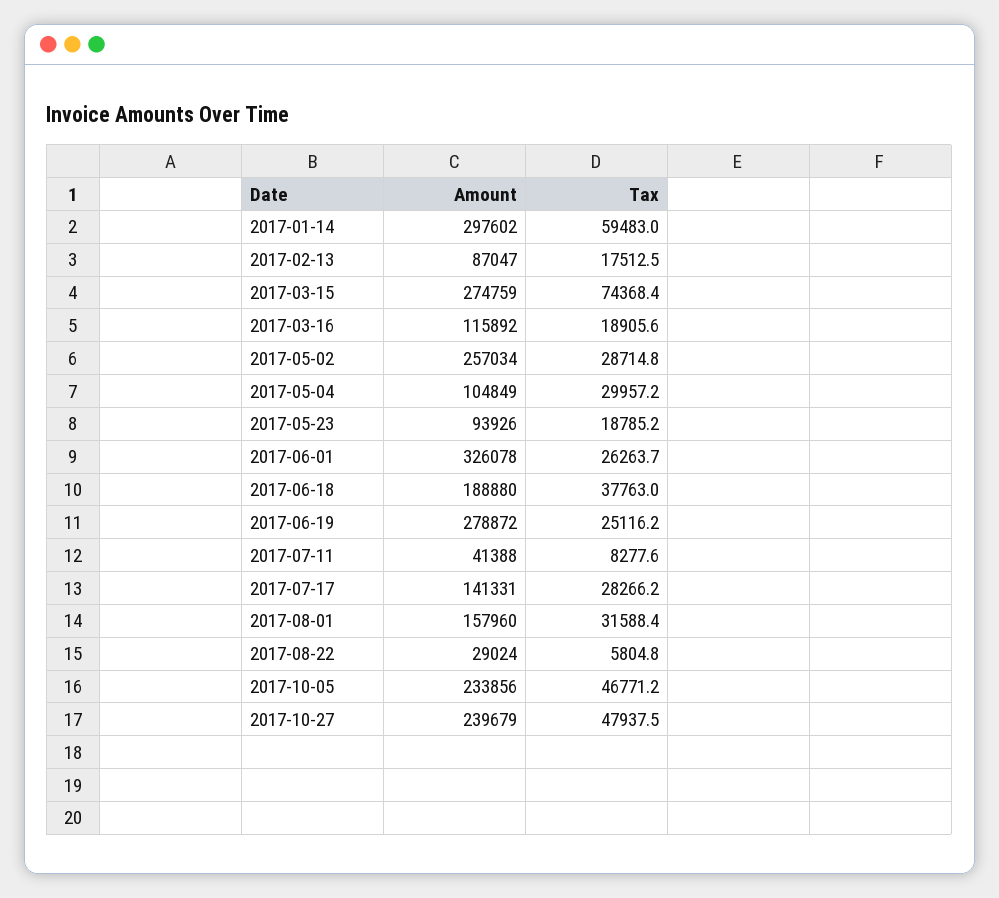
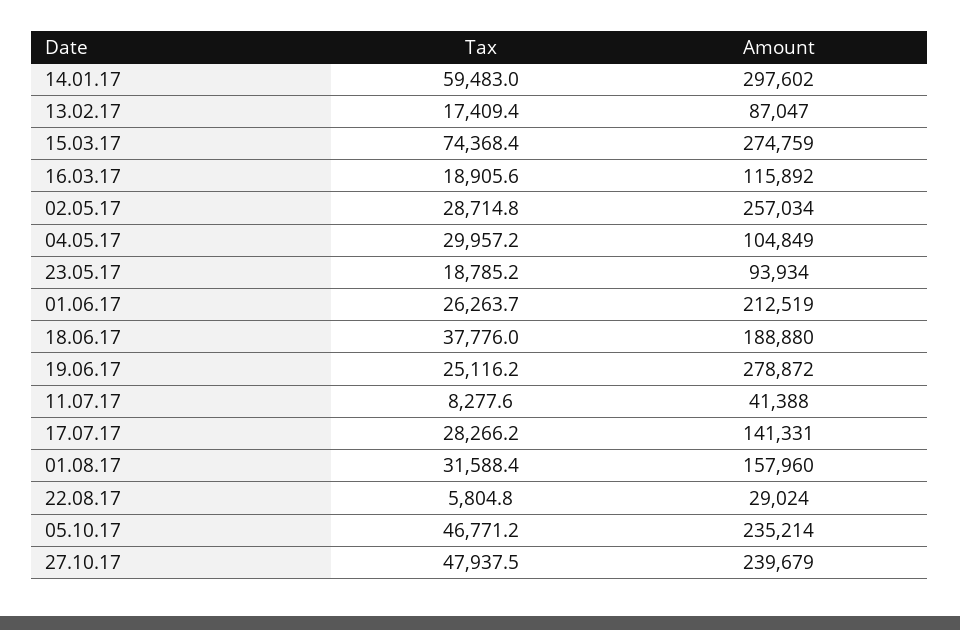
Tax, 2017-02-13: 17512.5 -> 17409.4
Amount, 2017-05-23: 93926 -> 93934
Amount, 2017-06-01: 326078 -> 212519
Tax, 2017-06-18: 37763 -> 37776
Amount, 2017-10-05: 233856 -> 235214

